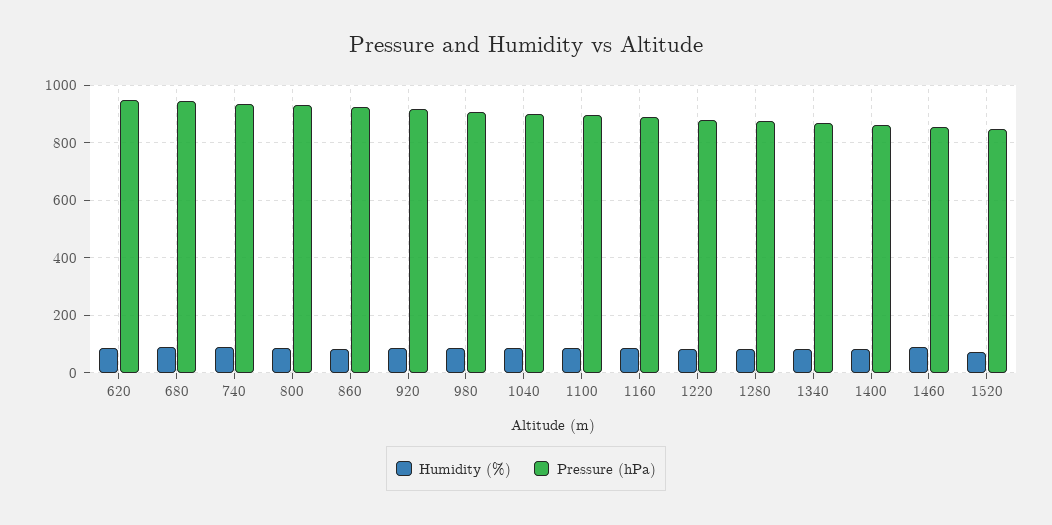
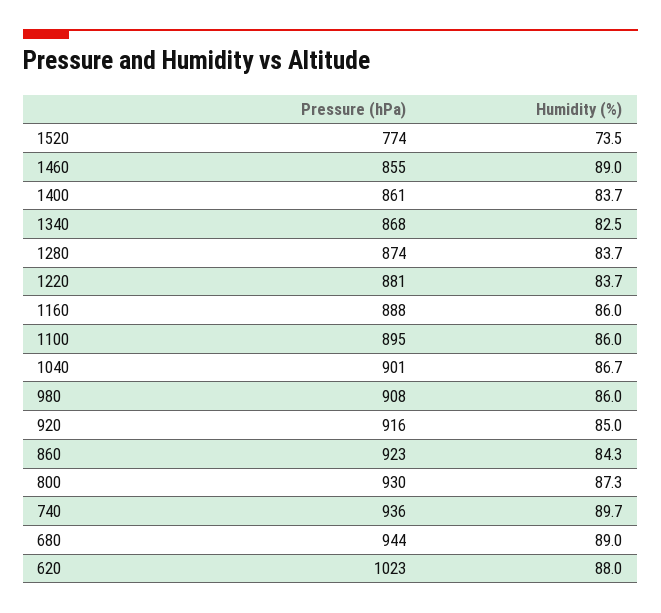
Pressure (hPa), 620: 950 -> 1023
Pressure (hPa), 1520: 850 -> 774

